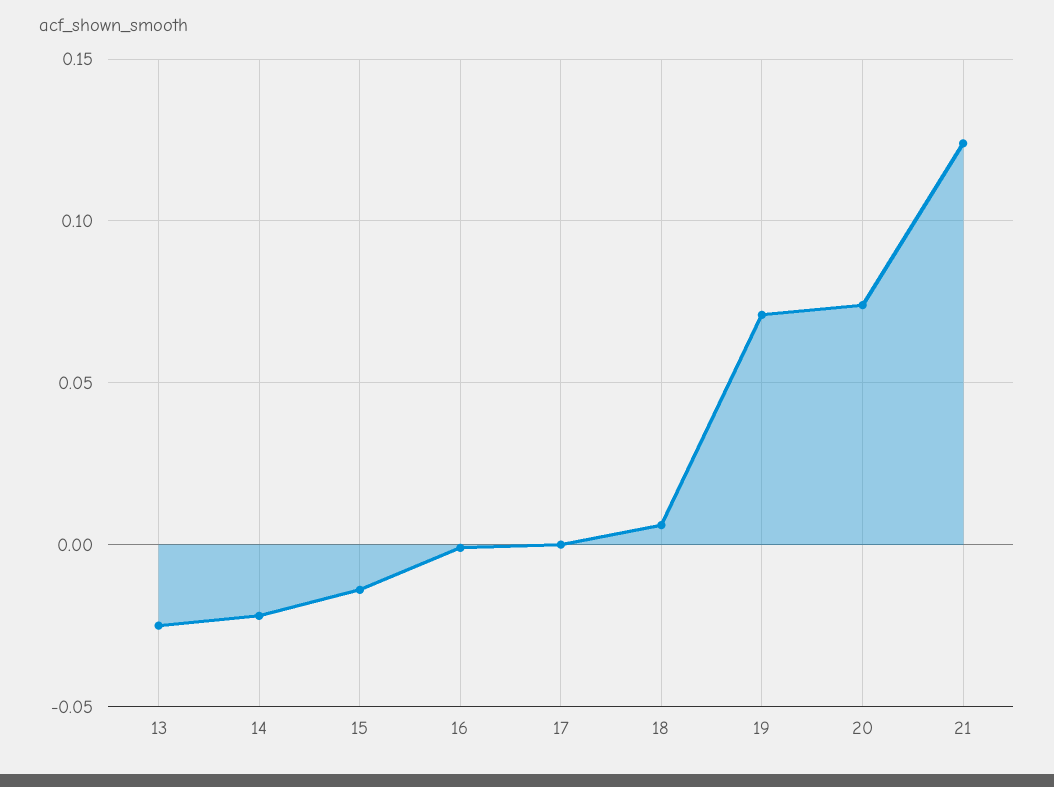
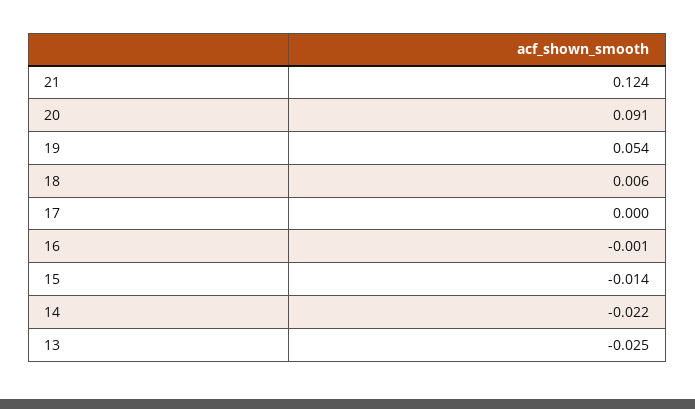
19: 0.07 -> 0.054
20: 0.075 -> 0.091

